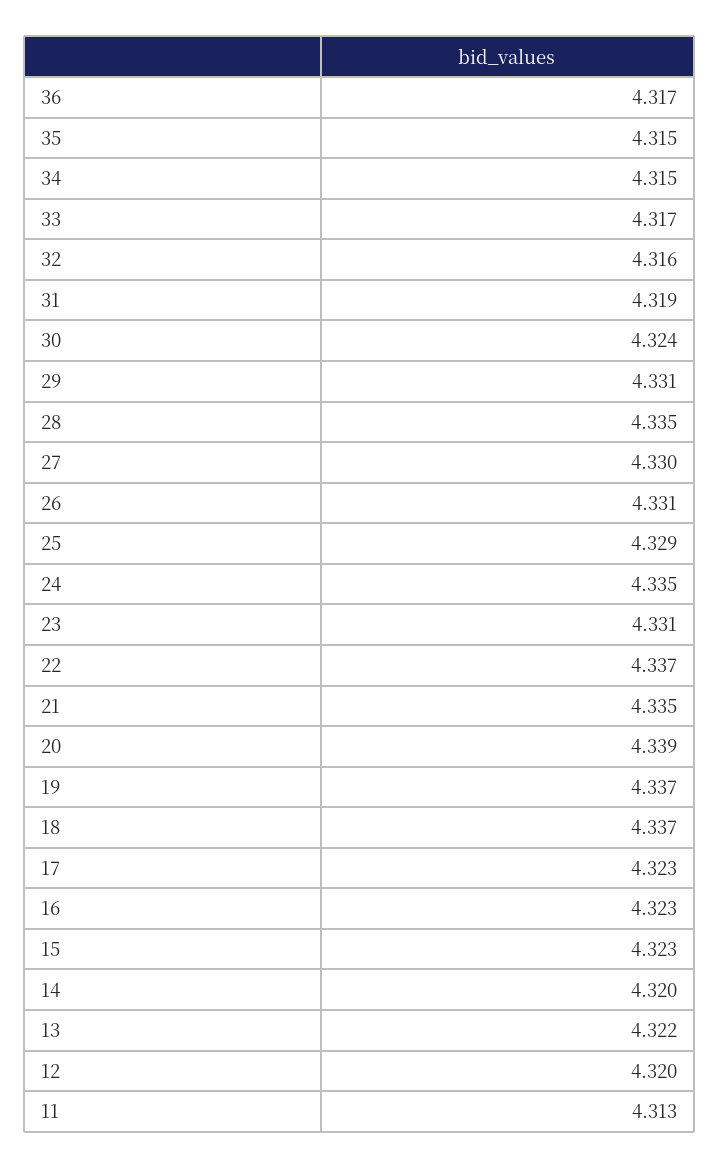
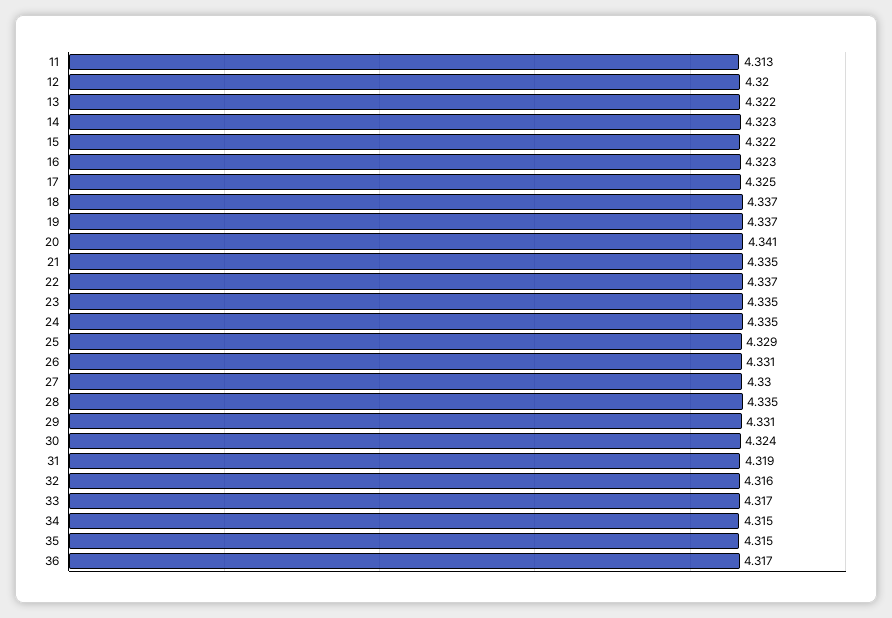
23: 4.331 -> 4.335
20: 4.339 -> 4.341
17: 4.323 -> 4.325
15: 4.323 -> 4.322
14: 4.32 -> 4.323

